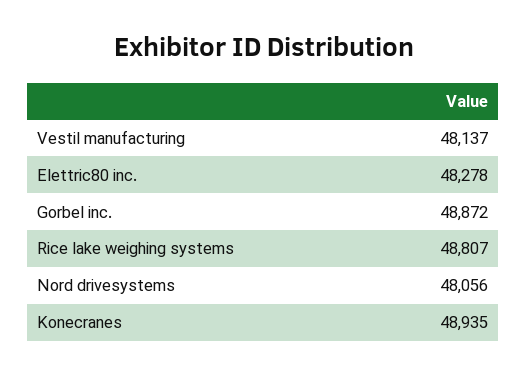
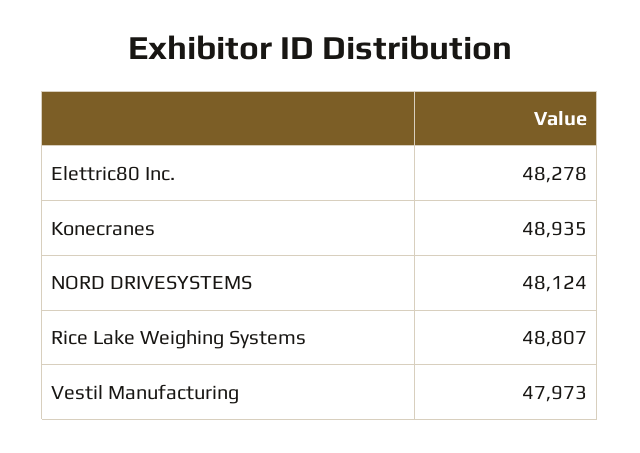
Vestil manufacturing: 48137 -> 47973
Gorbel inc.: 48872 -> none
Nord drivesystems: 48056 -> 48124

